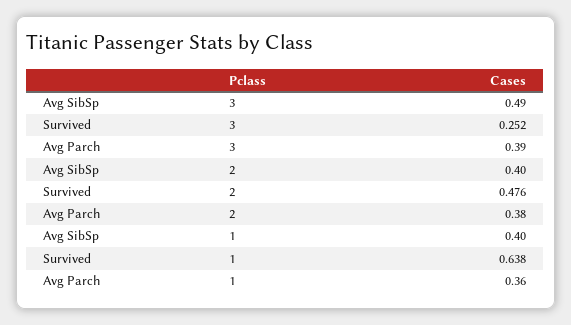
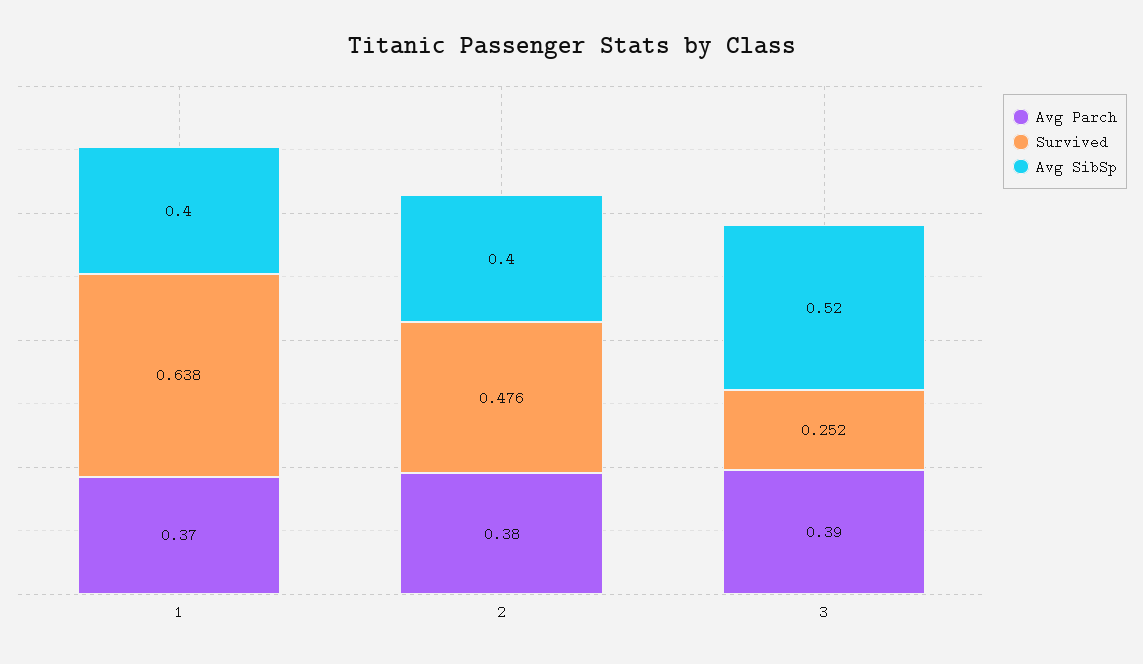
Avg SibSp, 3: 0.49 -> 0.52
Avg Parch, 1: 0.36 -> 0.37

